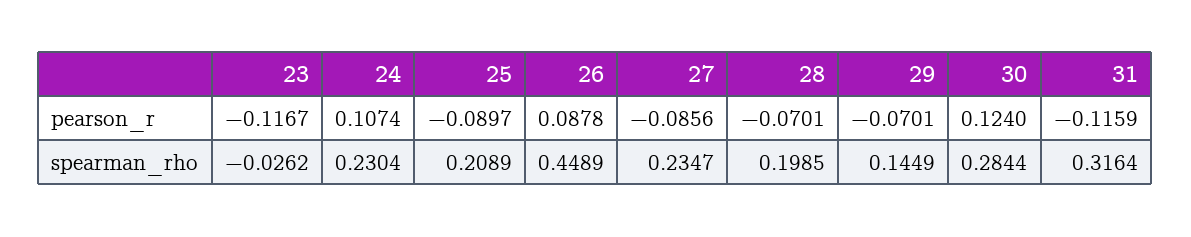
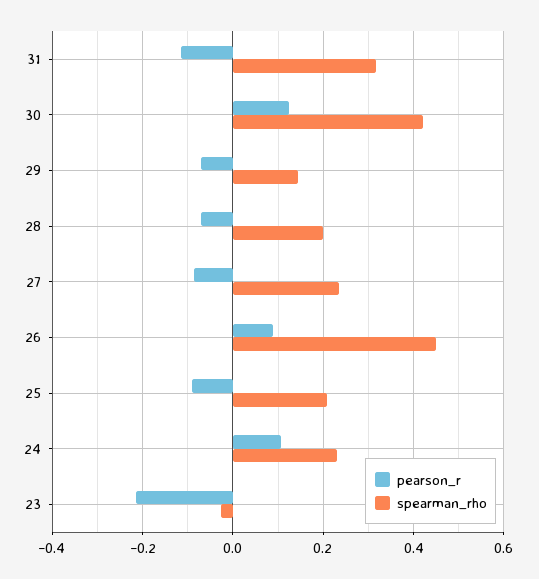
pearson_r, 23: -0.1167 -> -0.22
spearman_rho, 30: 0.2844 -> 0.42

